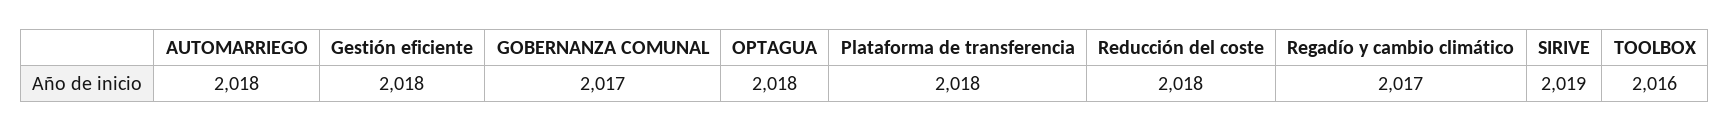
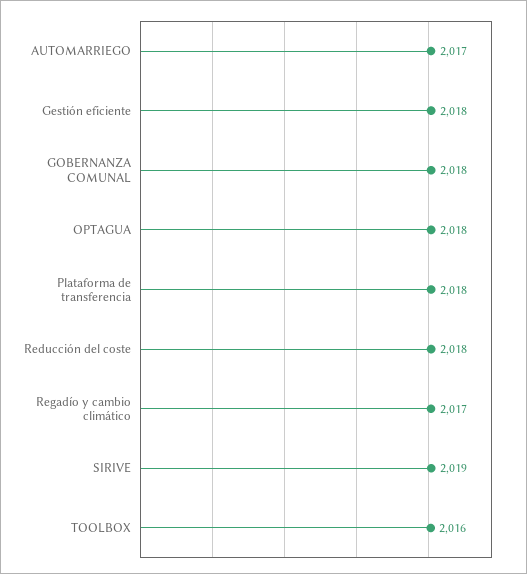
AUTOMARRIEGO: 2018 -> 2017
GOBERNANZA COMUNAL: 2017 -> 2018

